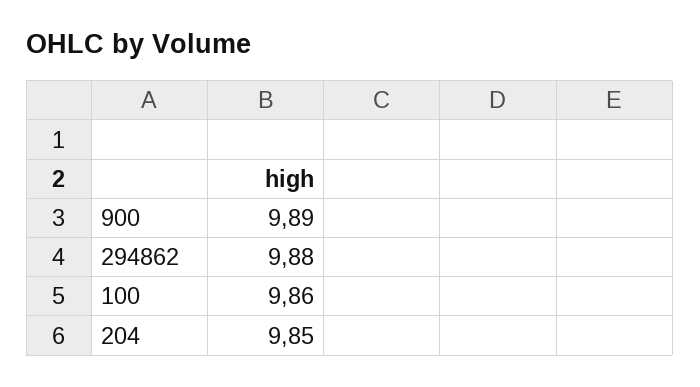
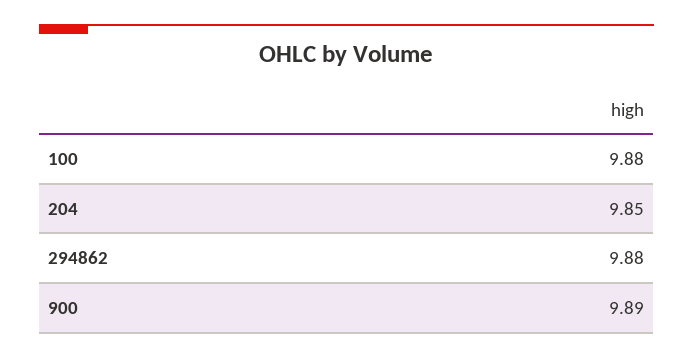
100: 9.86 -> 9.88

